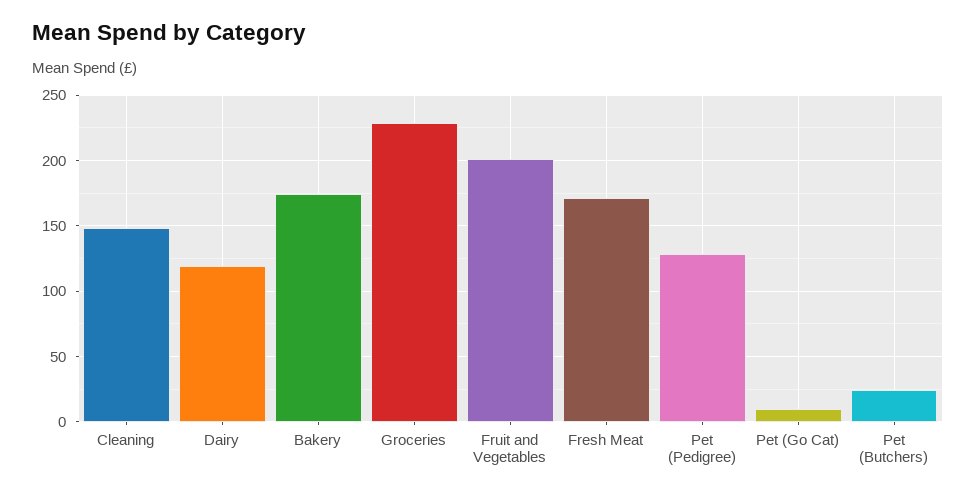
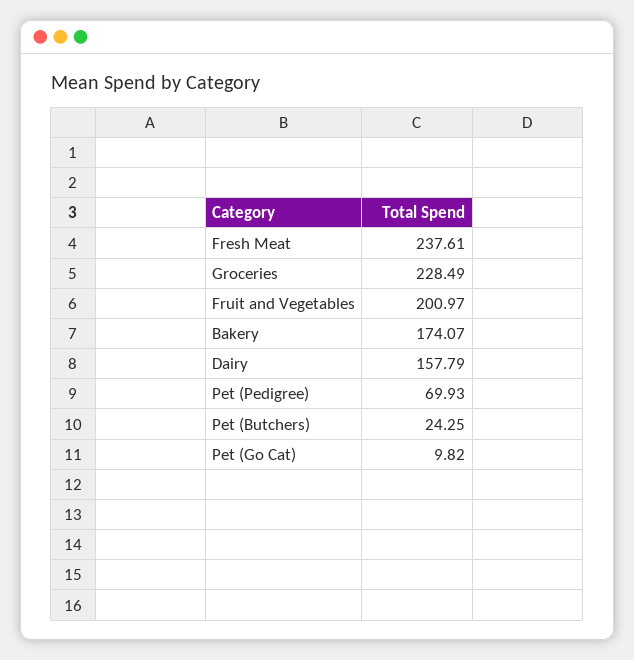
Cleaning: 150 -> none
Dairy: 120 -> 157.79
Fresh Meat: 170 -> 237.61
Pet (Pedigree): 130 -> 69.93

